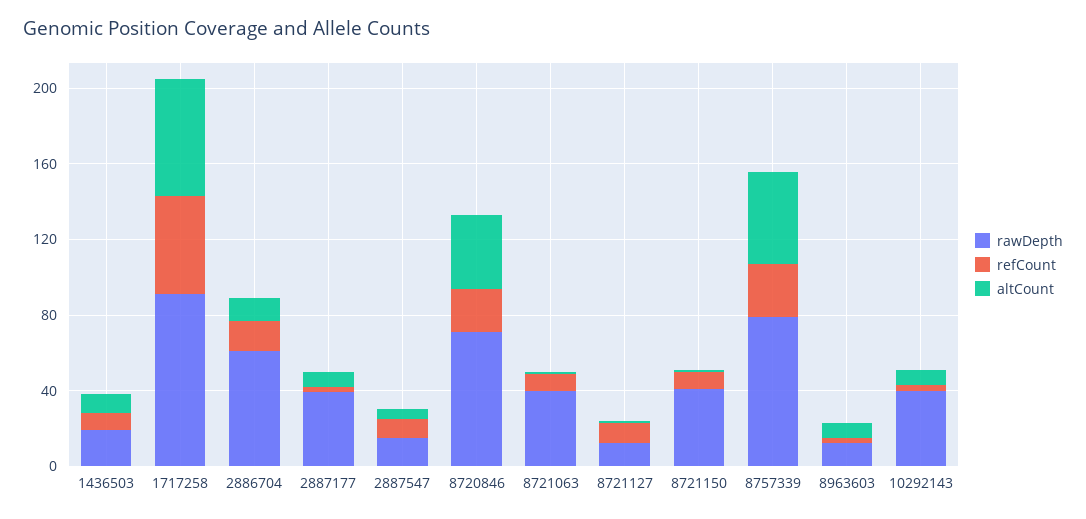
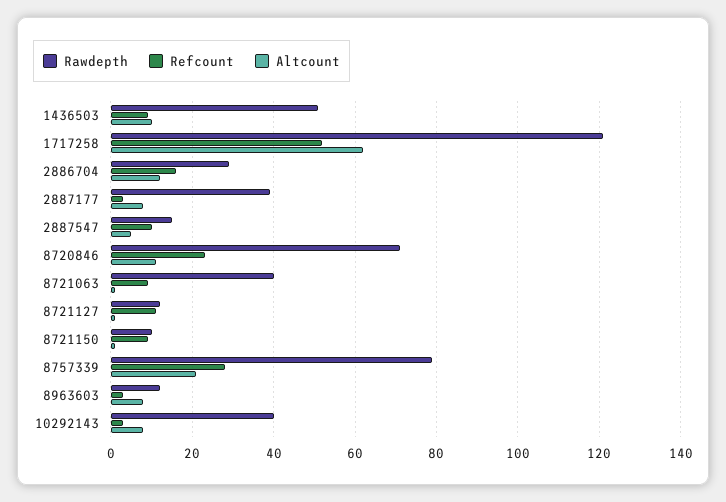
rawDepth, 1436503: 20 -> 50
rawDepth, 1717258: 90 -> 120
rawDepth, 2886704: 60 -> 30
altCount, 8720846: 40 -> 10
rawDepth, 8721150: 40 -> 10
altCount, 8757339: 50 -> 20

